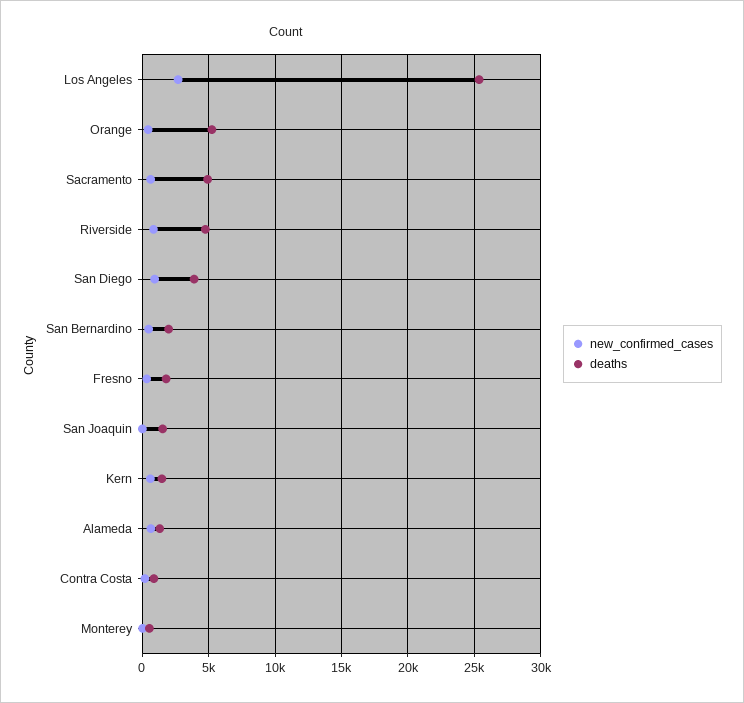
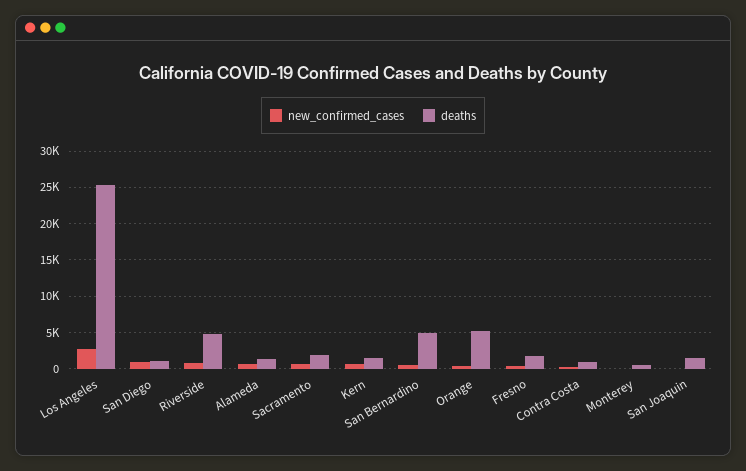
deaths, Sacramento: 5000 -> 2000
deaths, San Diego: 4000 -> 1000
deaths, San Bernardino: 2000 -> 5000

